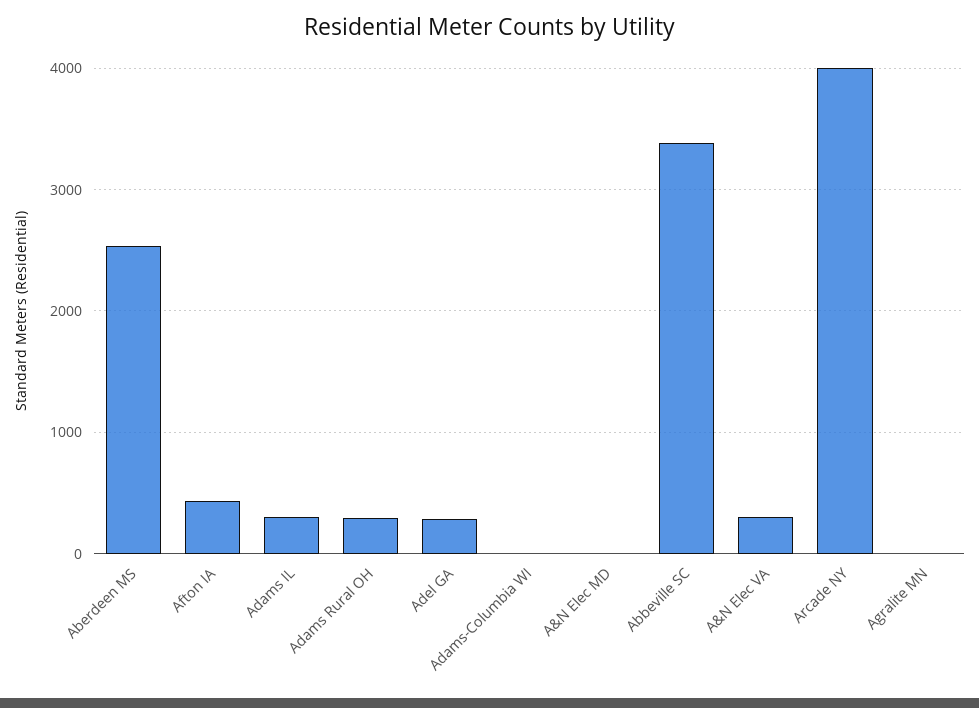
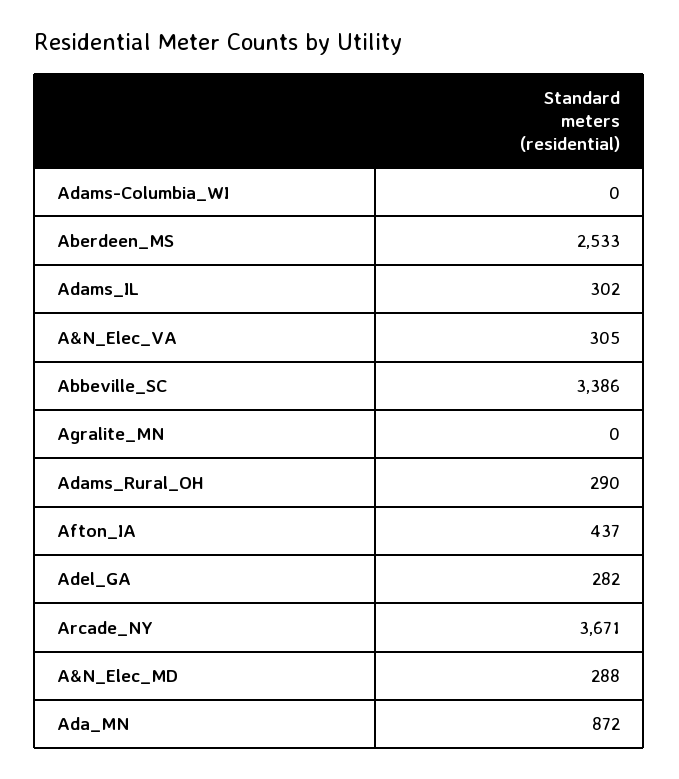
A&N Elec MD: 0 -> 288
Arcade NY: 4000 -> 3671
Ada_MN: none -> 872

